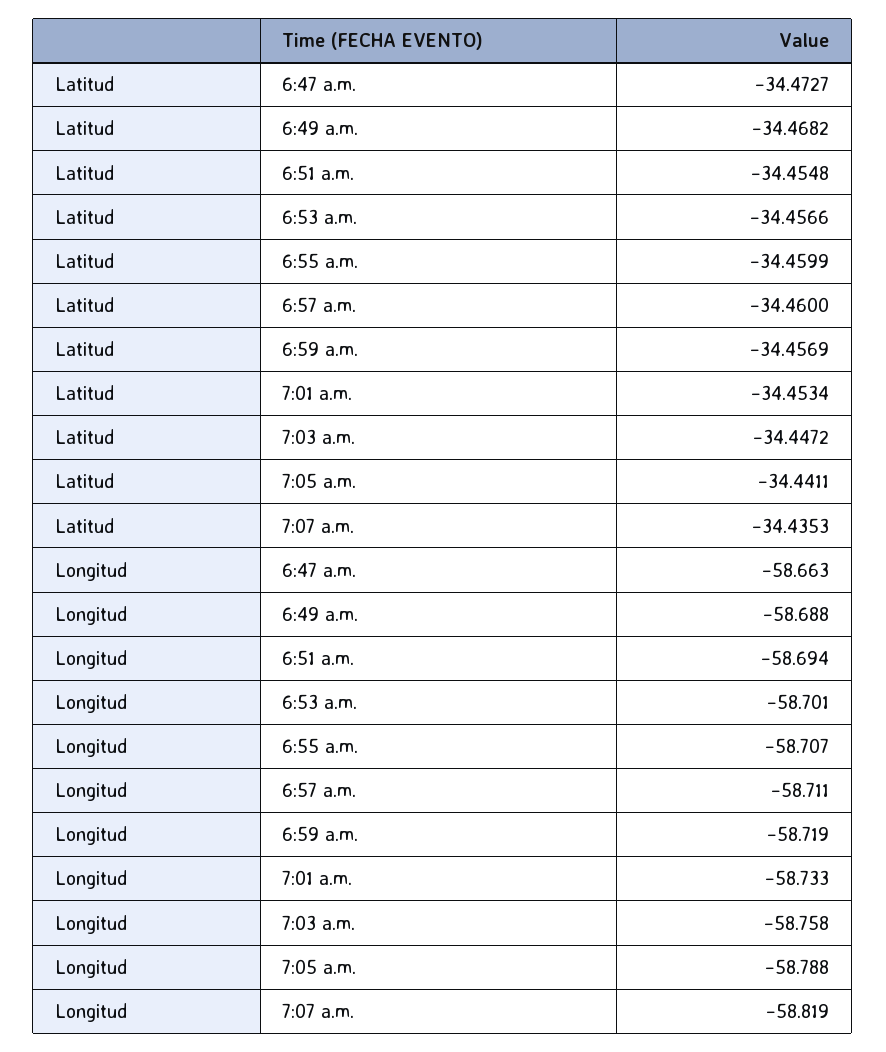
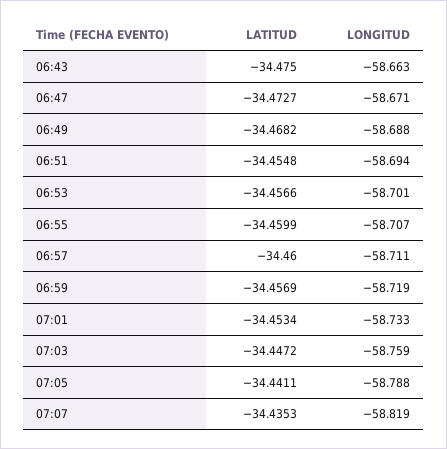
Longitud, 6:47 a.m.: -58.663 -> -58.671
Longitud, 7:03 a.m.: -58.758 -> -58.759
Latitud, 06:43: none -> -34.475
Longitud, 06:43: none -> -58.663

